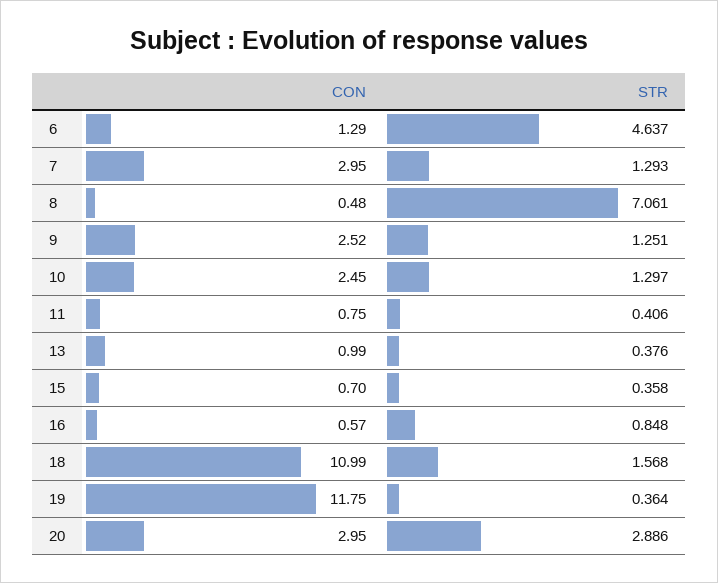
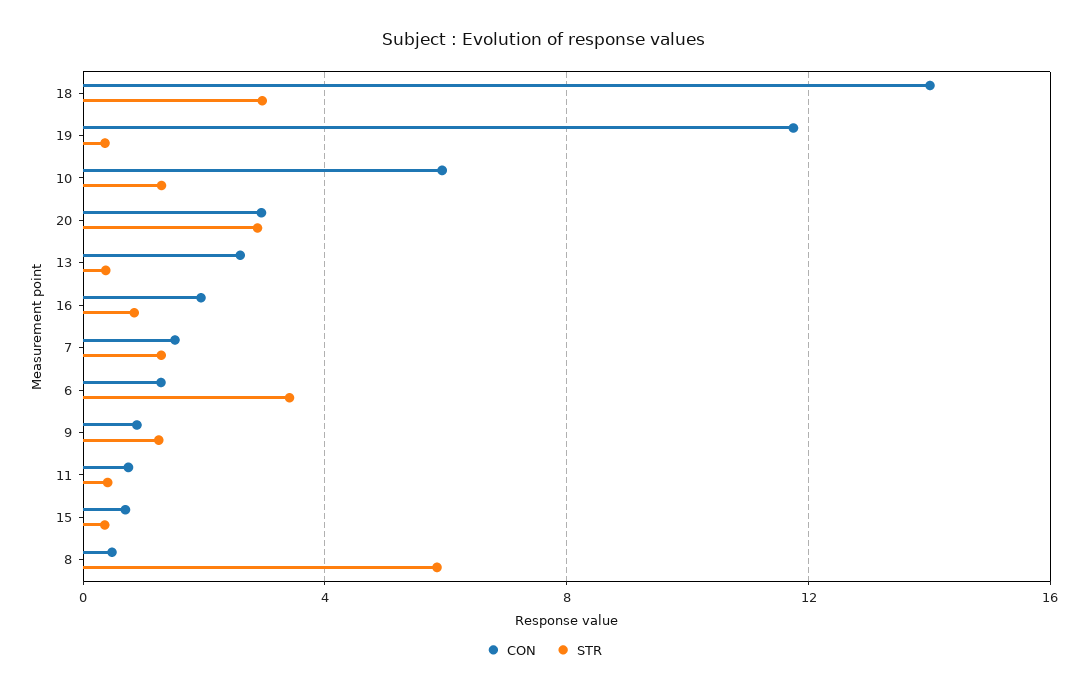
STR, 6: 4.637 -> 3.5
CON, 7: 2.95 -> 1.5
STR, 8: 7.061 -> 6
CON, 9: 2.52 -> 1
CON, 10: 2.45 -> 6
CON, 13: 0.99 -> 2.5
CON, 16: 0.57 -> 2
CON, 18: 10.99 -> 14
STR, 18: 1.568 -> 3

